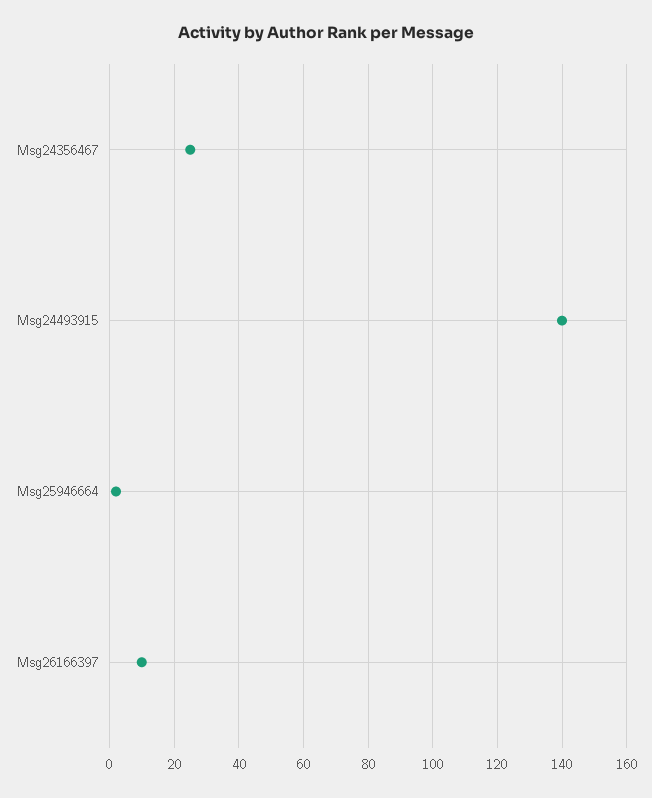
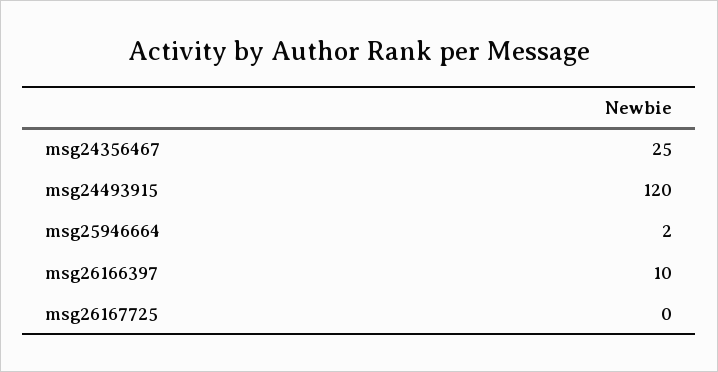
Msg24493915: 140 -> 120
msg26167725: none -> 0

